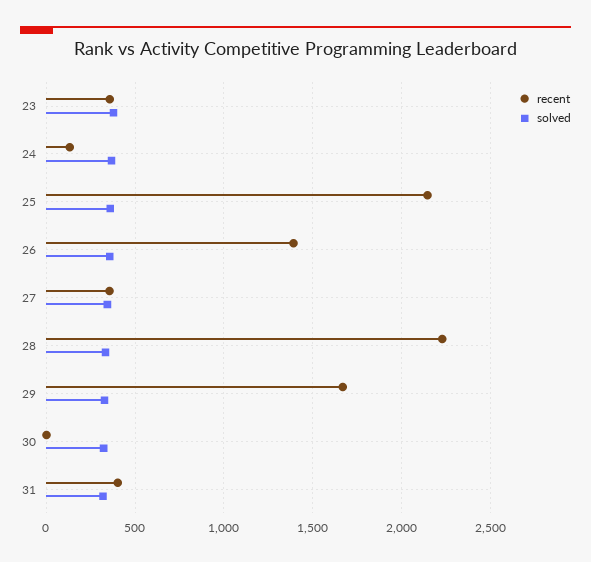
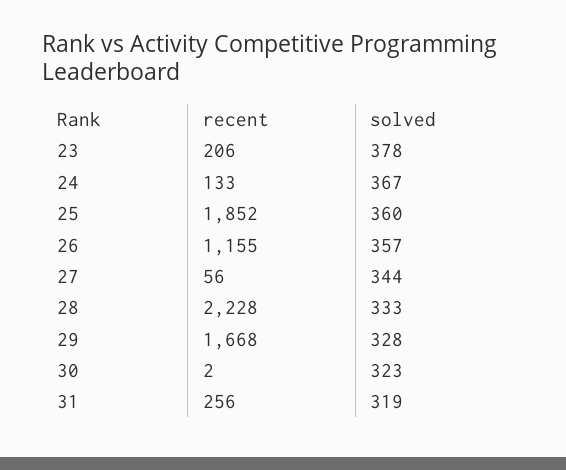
recent, 23: 350 -> 206
recent, 25: 2150 -> 1852
recent, 26: 1400 -> 1155
recent, 27: 350 -> 56
recent, 31: 400 -> 256

